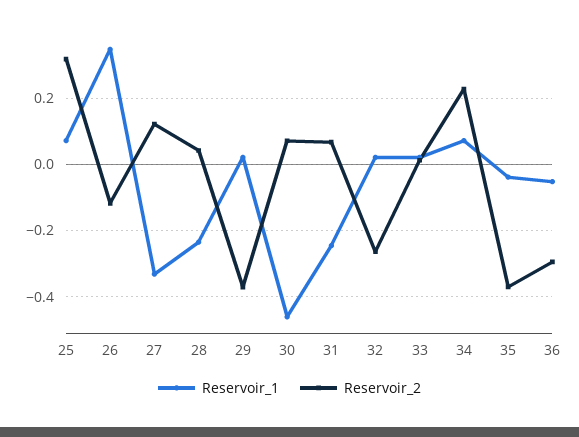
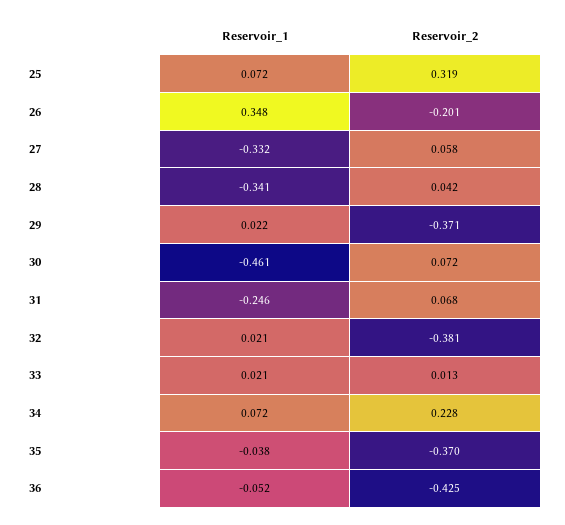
Reservoir_2, 26: -0.12 -> -0.201
Reservoir_2, 27: 0.12 -> 0.058
Reservoir_1, 28: -0.24 -> -0.341
Reservoir_2, 32: -0.26 -> -0.381
Reservoir_2, 36: -0.3 -> -0.425

